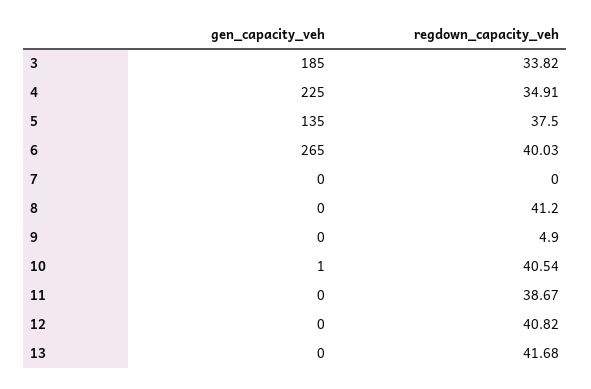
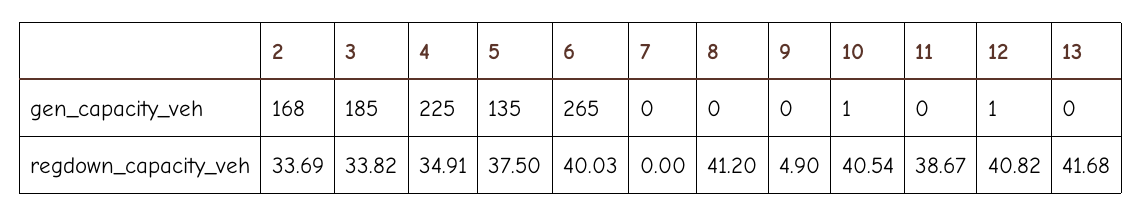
gen_capacity_veh, 12: 0 -> 1
gen_capacity_veh, 2: none -> 168
regdown_capacity_veh, 2: none -> 33.69

